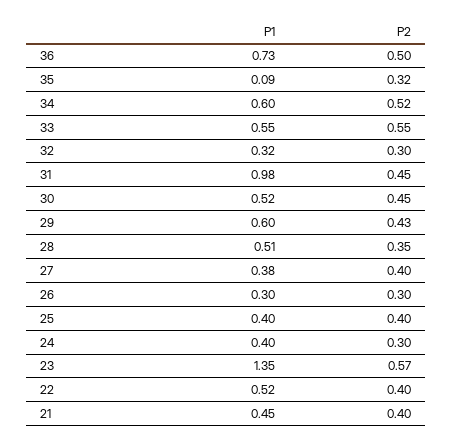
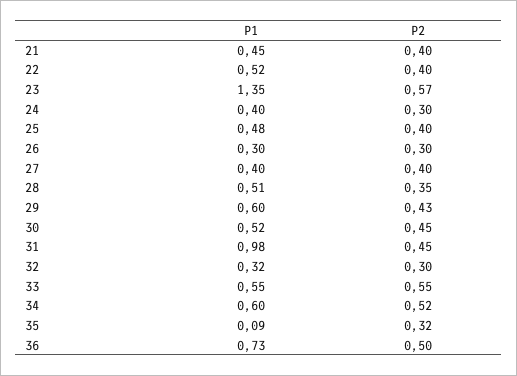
P1, 27: 0.38 -> 0.4
P1, 25: 0.4 -> 0.48

